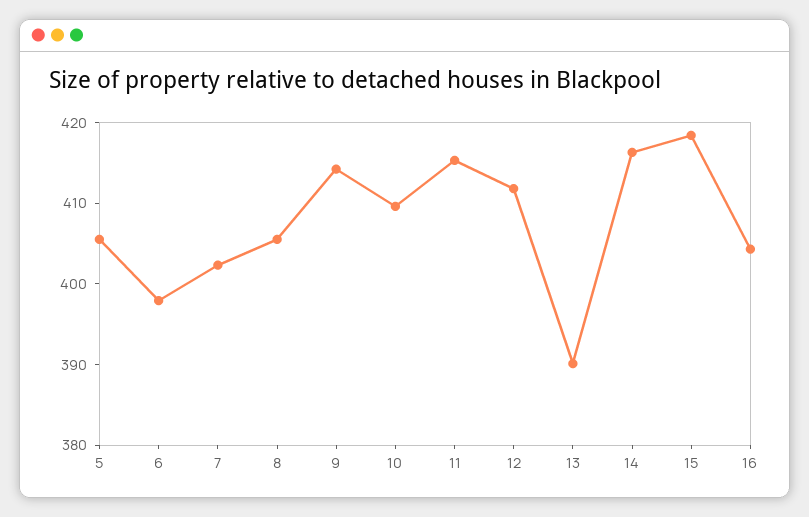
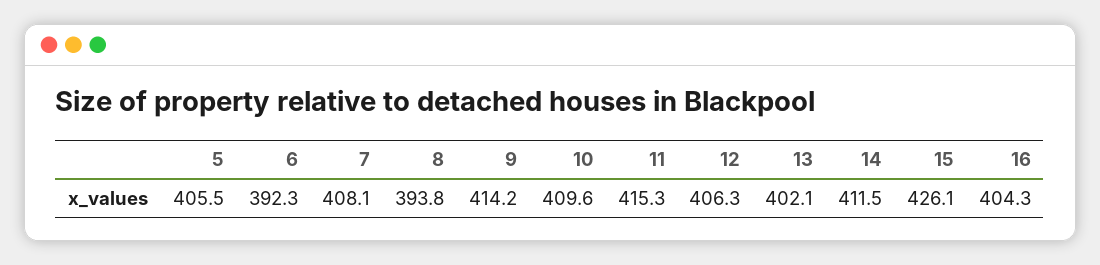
6: 398 -> 392.3
7: 402 -> 408.1
8: 406 -> 393.8
12: 412 -> 406.3
13: 390 -> 402.1
14: 416 -> 411.5
15: 418 -> 426.1

